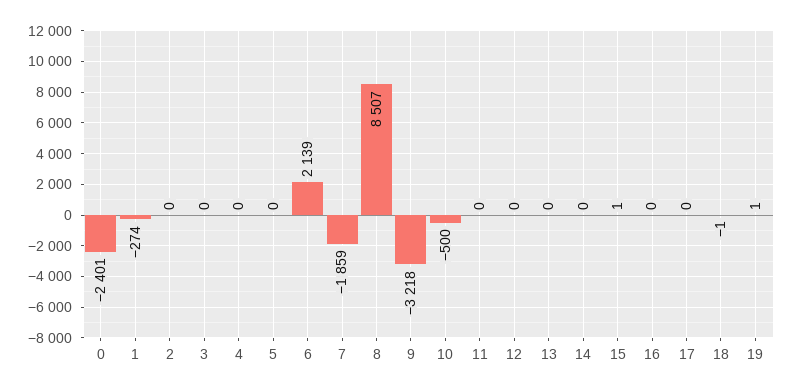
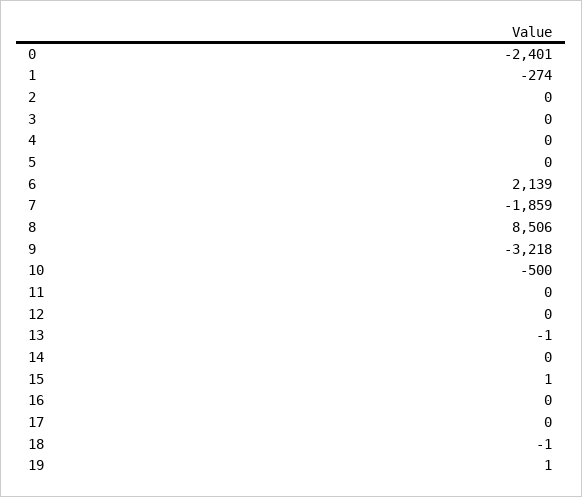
8: 8507 -> 8506
13: 0 -> -1

